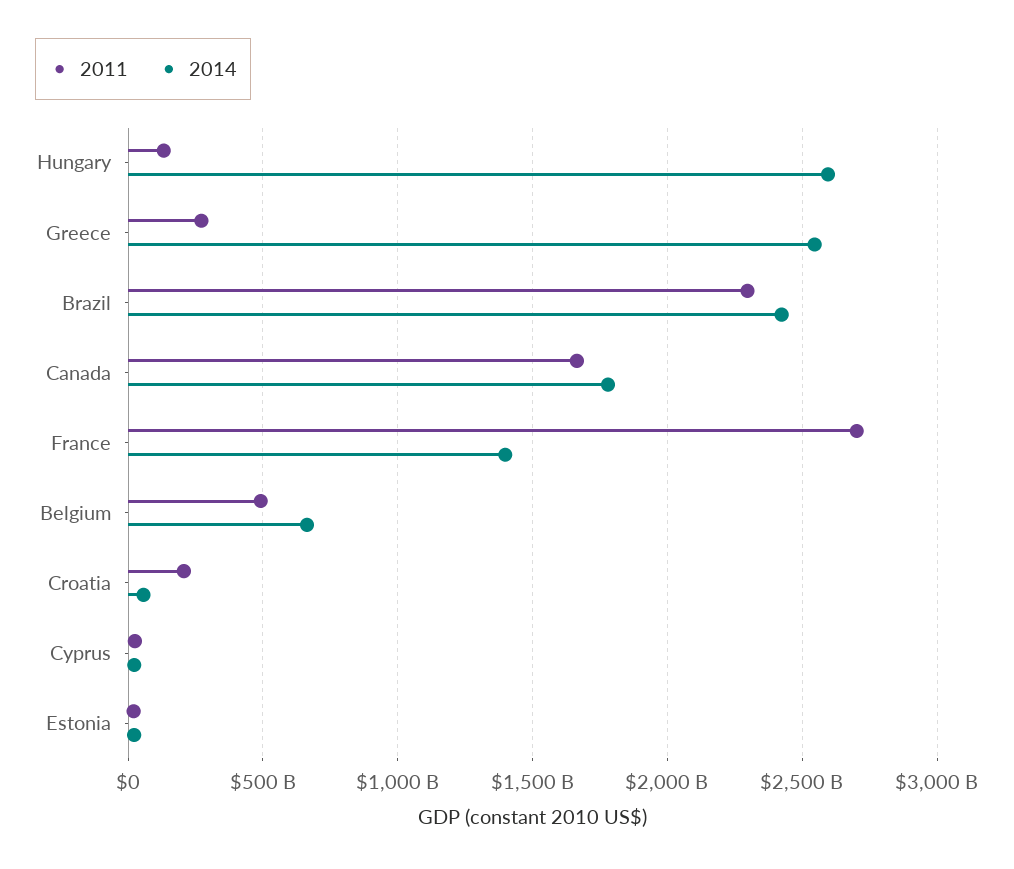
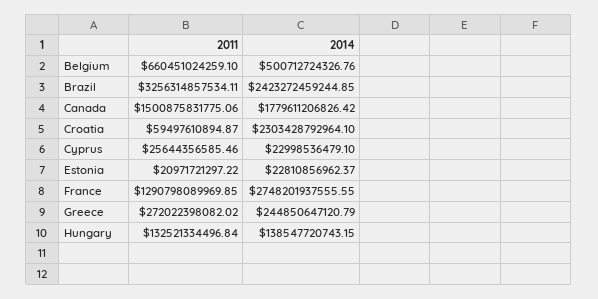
2014, Hungary: 2600000000000 -> 138547720743.15
2014, Greece: 2550000000000 -> 244850647120.79
2011, Brazil: 2300000000000 -> 3256314857534.11
2011, Canada: 1650000000000 -> 1500875831775.06
2011, France: 2700000000000 -> 1290798089969.85
2014, France: 1400000000000 -> 2748201937555.55
2011, Belgium: 500000000000 -> 660451024259.1
2014, Belgium: 650000000000 -> 500712724326.76
2011, Croatia: 200000000000 -> 59497610894.87
2014, Croatia: 50000000000 -> 2303428792964.1

